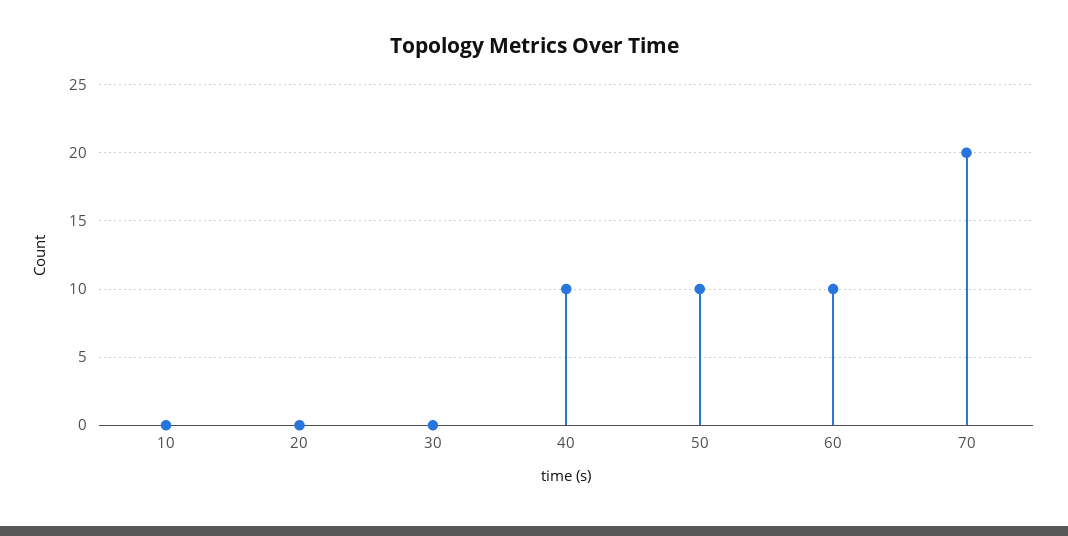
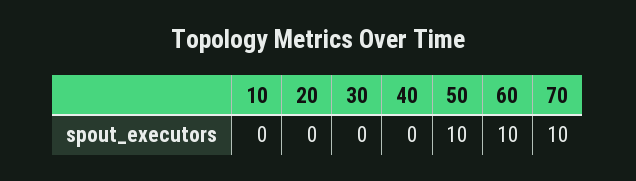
40: 10 -> 0
70: 20 -> 10

